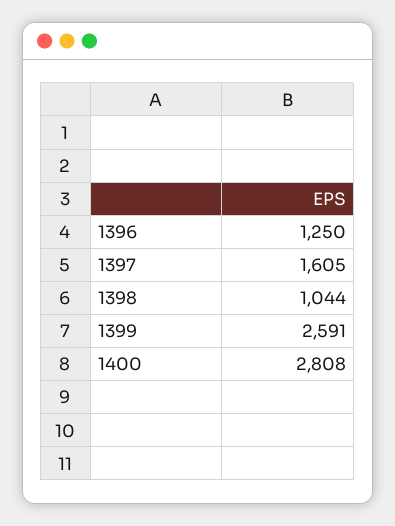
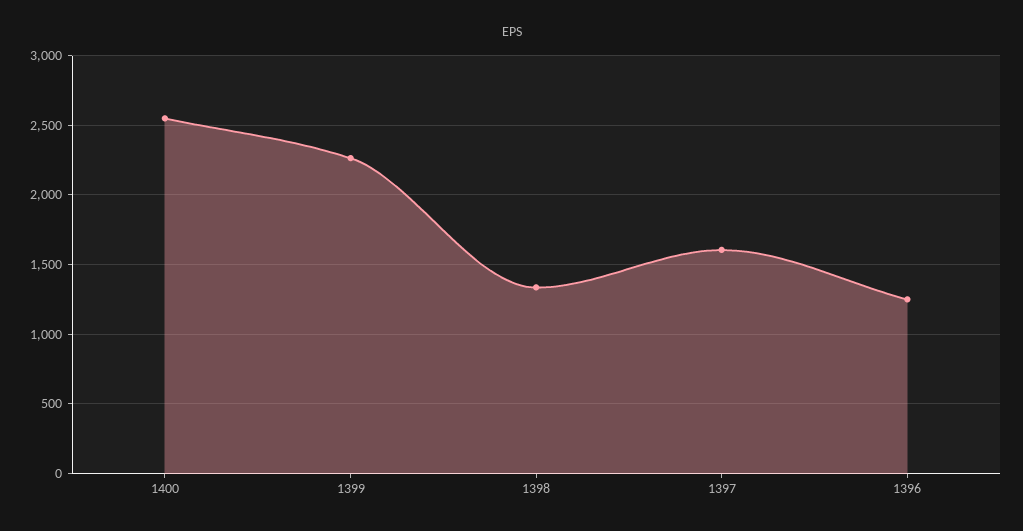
1398: 1044 -> 1350
1399: 2591 -> 2250
1400: 2808 -> 2550

